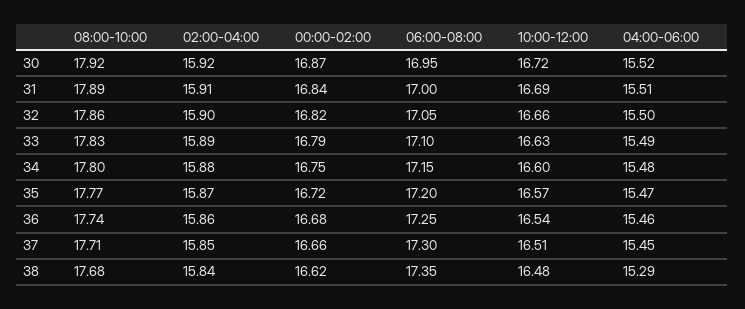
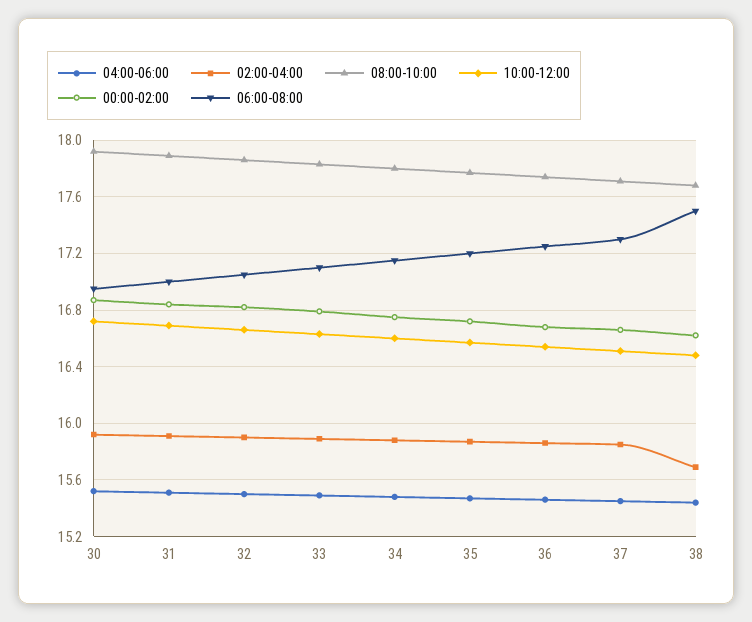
02:00-04:00, 38: 15.84 -> 15.7
06:00-08:00, 38: 17.35 -> 17.5
04:00-06:00, 38: 15.29 -> 15.45

